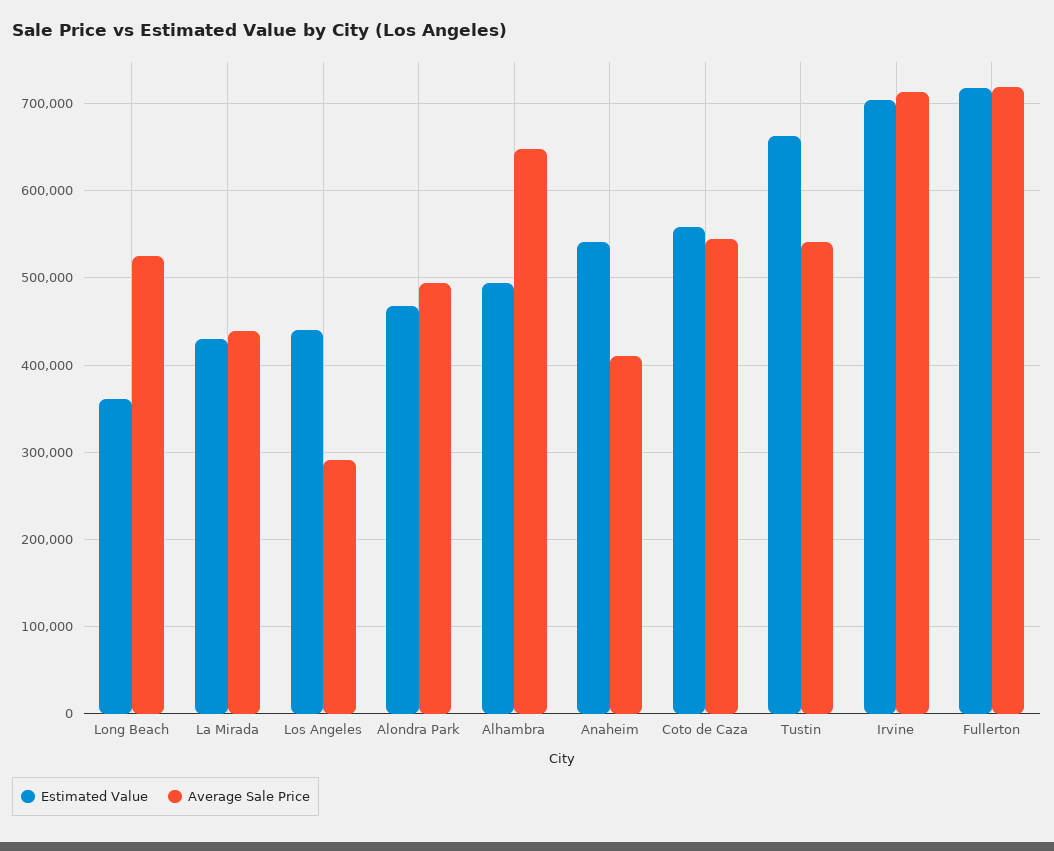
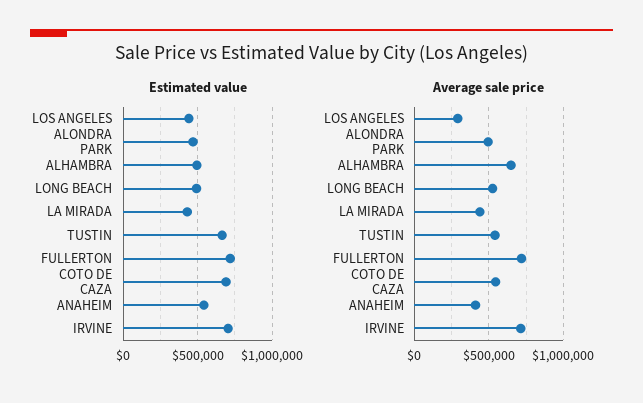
Estimated Value, Long Beach: 360000 -> 500000
Estimated Value, Coto de Caza: 560000 -> 700000

